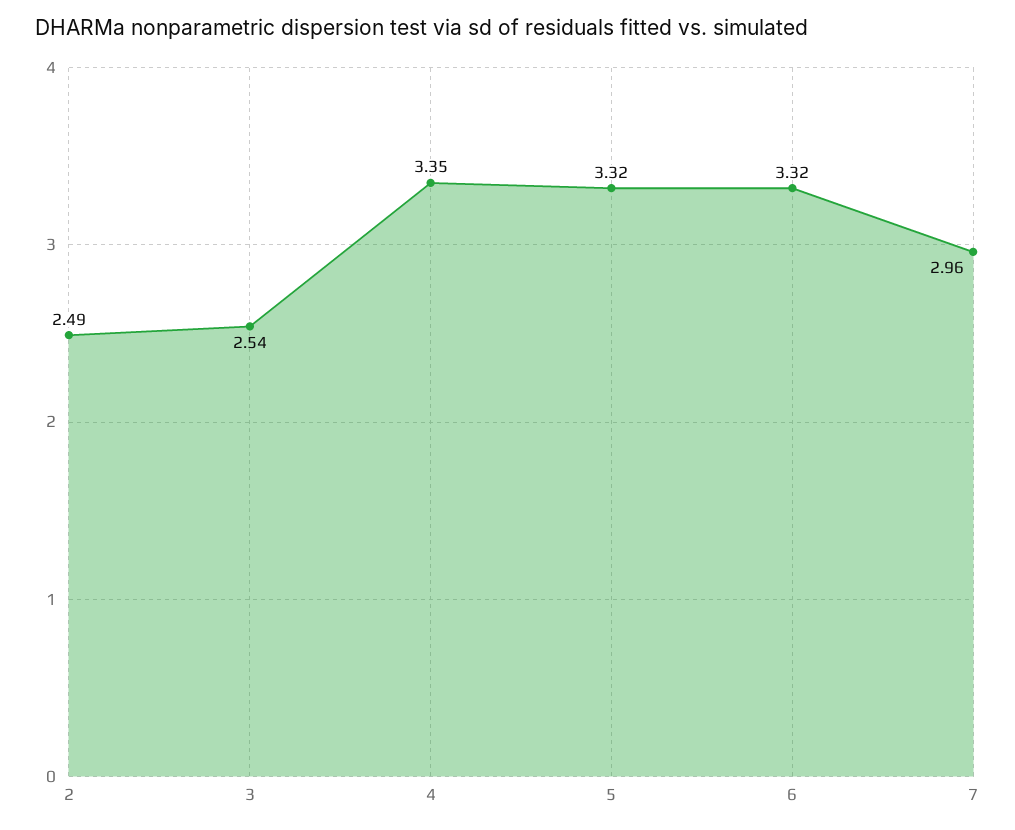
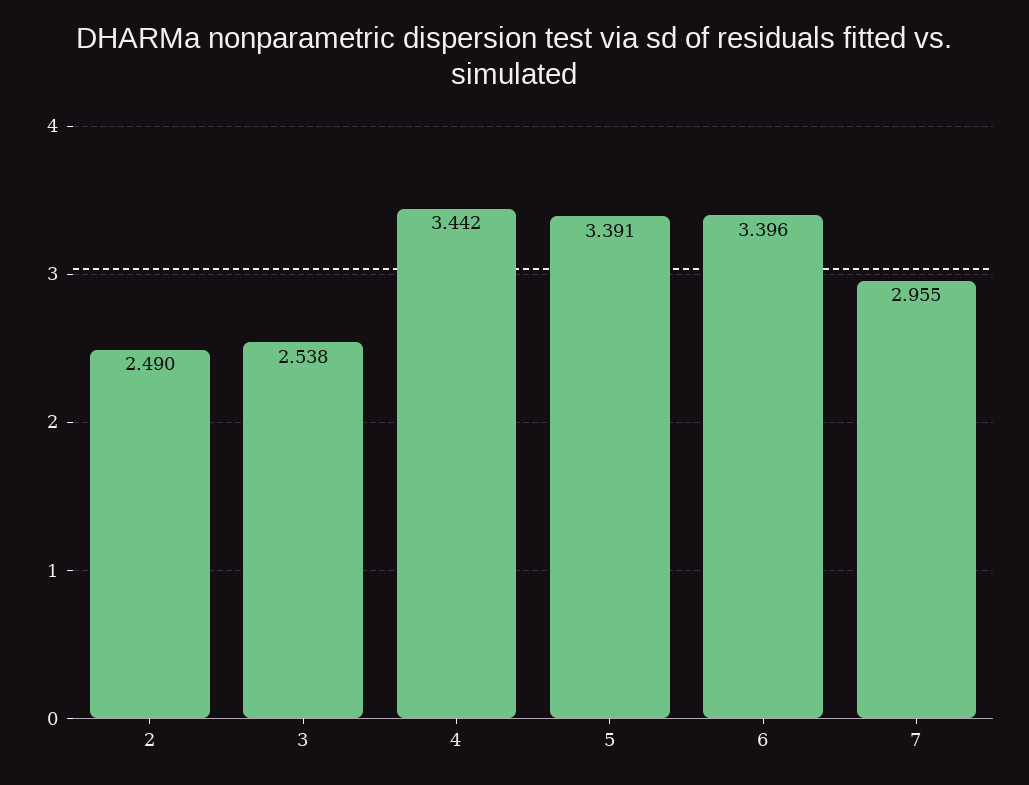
4: 3.35 -> 3.442
5: 3.32 -> 3.391
6: 3.32 -> 3.396

